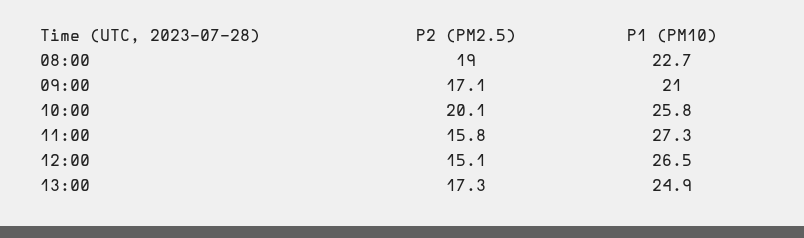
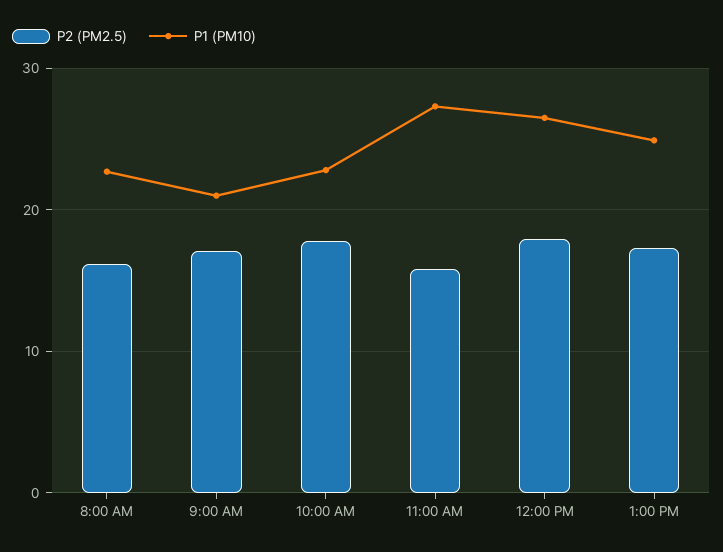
P2 (PM2.5), 08:00: 19 -> 16
P2 (PM2.5), 10:00: 20.1 -> 18
P1 (PM10), 10:00: 25.8 -> 23
P2 (PM2.5), 12:00: 15.1 -> 18

